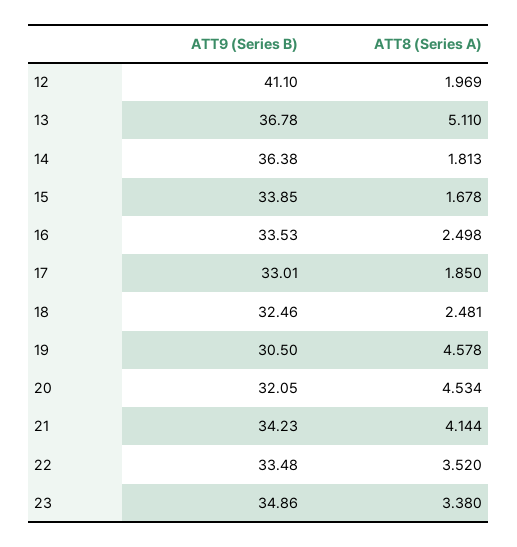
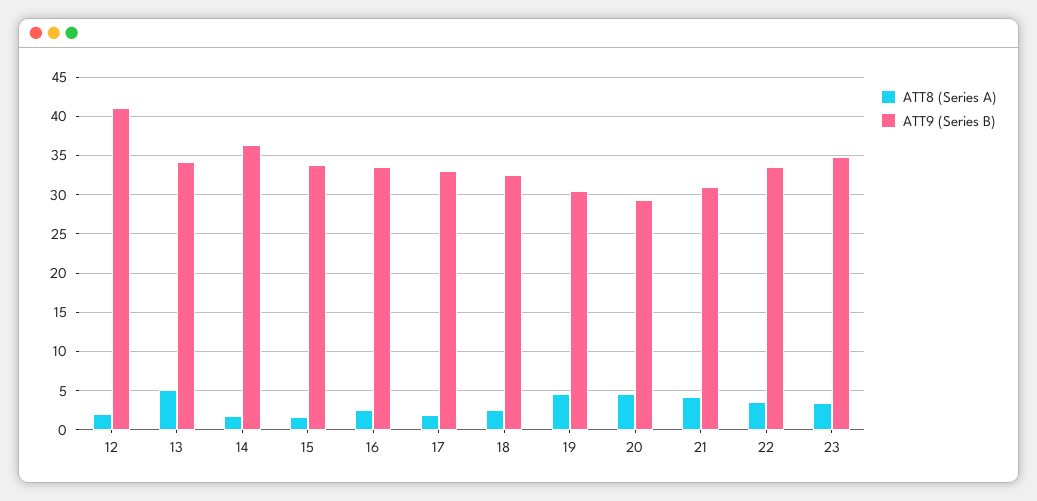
ATT9 (Series B), 13: 36.78 -> 34
ATT9 (Series B), 20: 32.05 -> 29
ATT9 (Series B), 21: 34.23 -> 31

